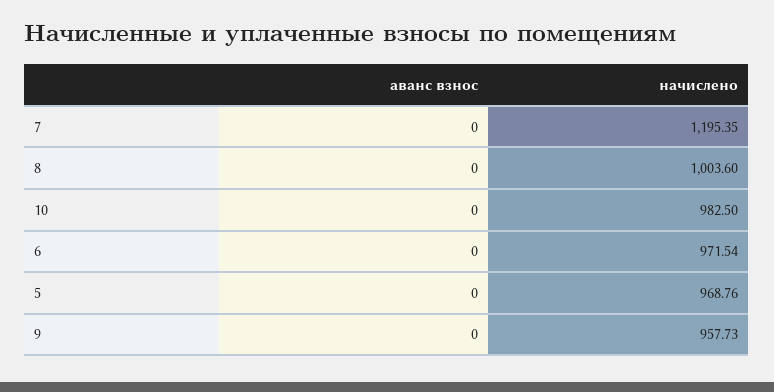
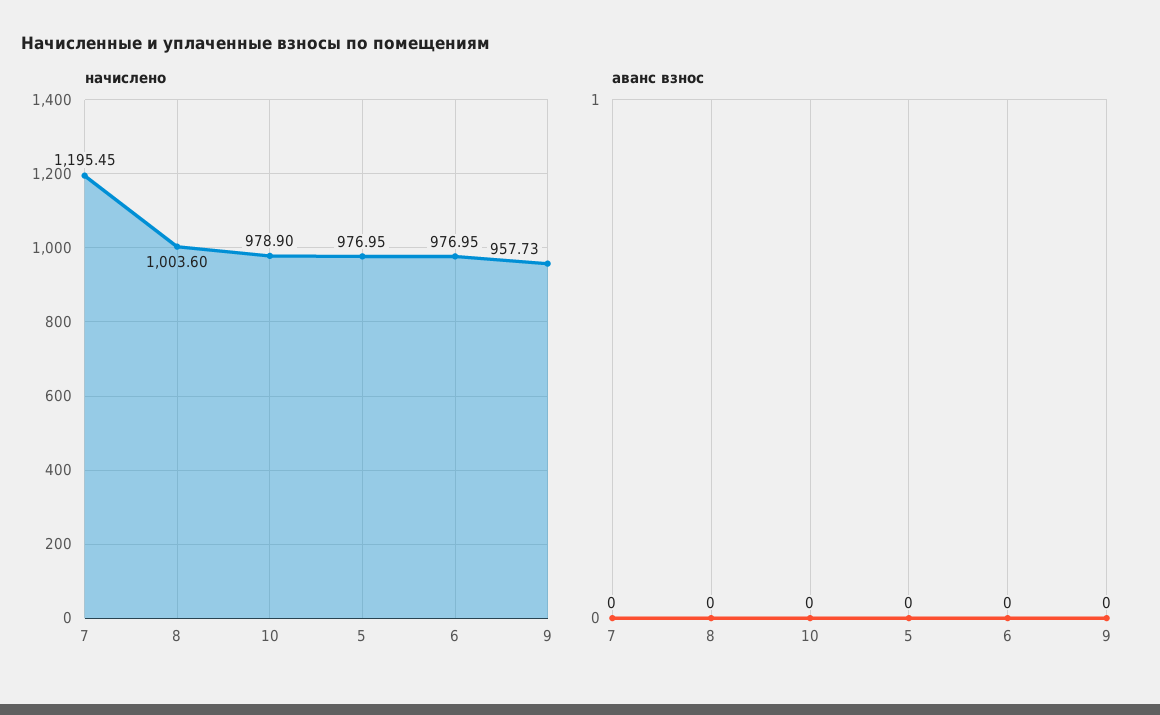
начислено, 7: 1195.35 -> 1195.45
начислено, 10: 982.5 -> 978.9
начислено, 6: 971.54 -> 976.95
начислено, 5: 968.76 -> 976.95

